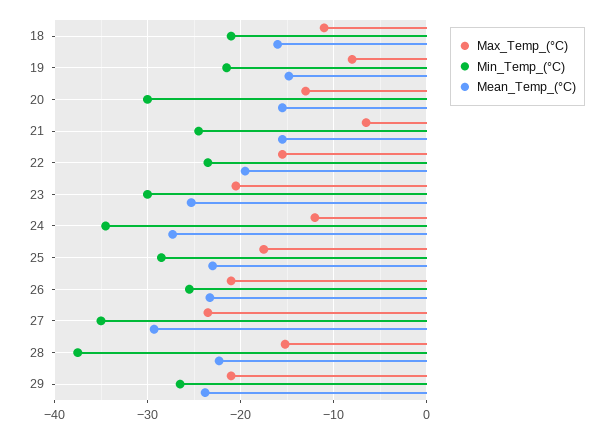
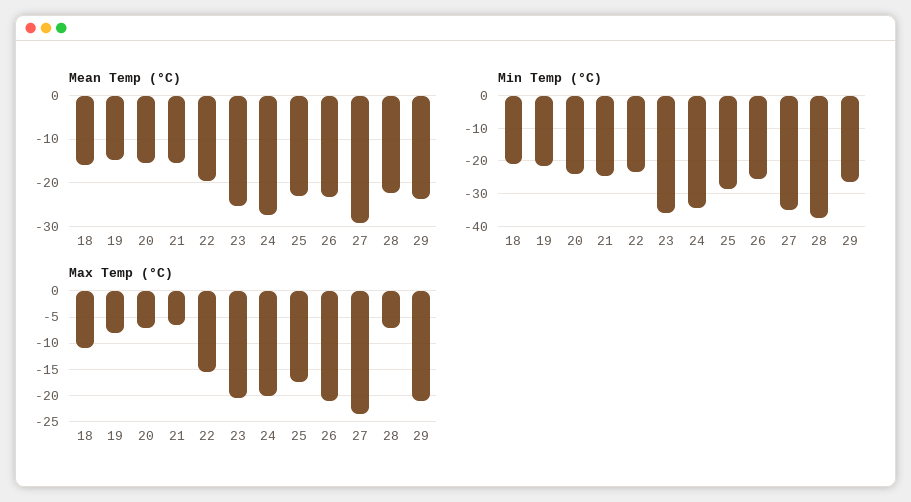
Max_Temp_(°C), 20: -13 -> -7.5
Min_Temp_(°C), 20: -30 -> -24
Min_Temp_(°C), 23: -30 -> -36
Max_Temp_(°C), 24: -12 -> -20
Max_Temp_(°C), 28: -15 -> -7.5

